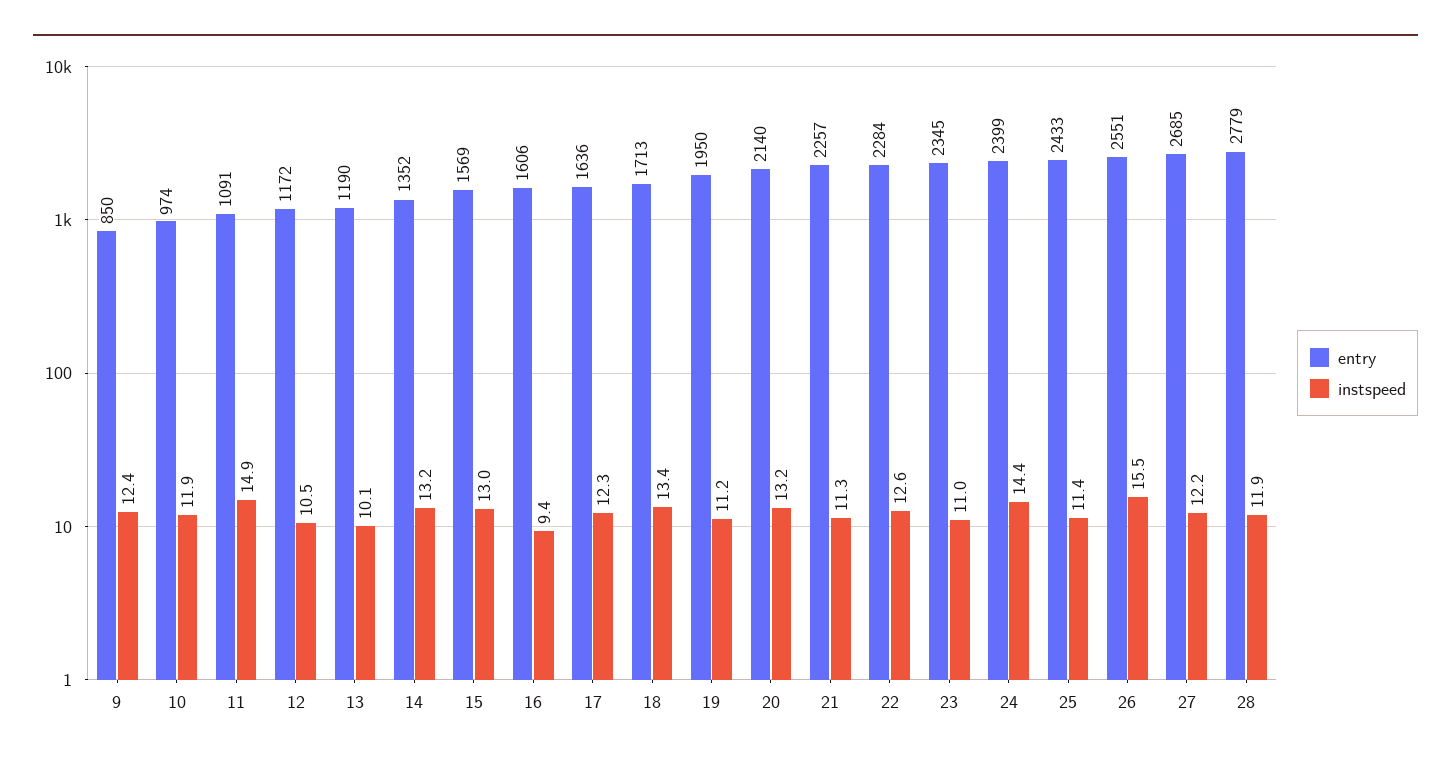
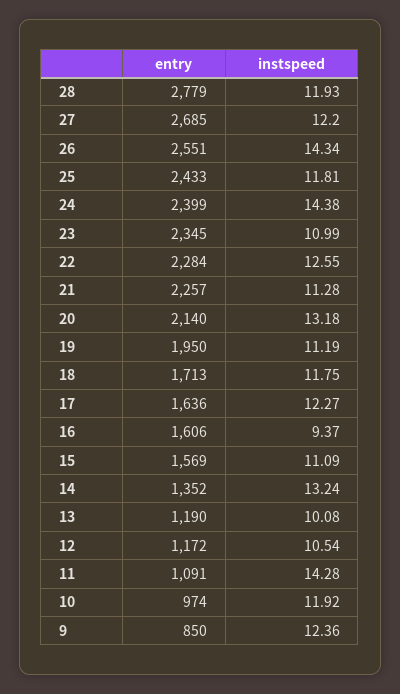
instspeed, 11: 14.9 -> 14.28
instspeed, 15: 13 -> 11.09
instspeed, 18: 13.4 -> 11.75
instspeed, 25: 11.4 -> 11.81
instspeed, 26: 15.5 -> 14.34

